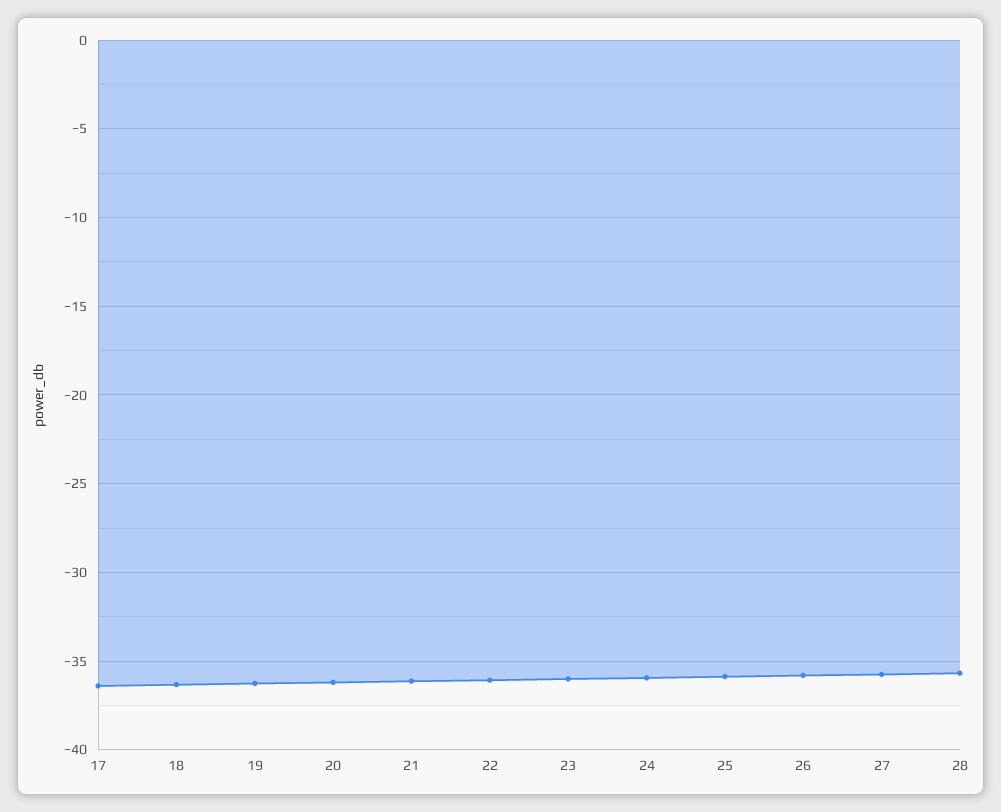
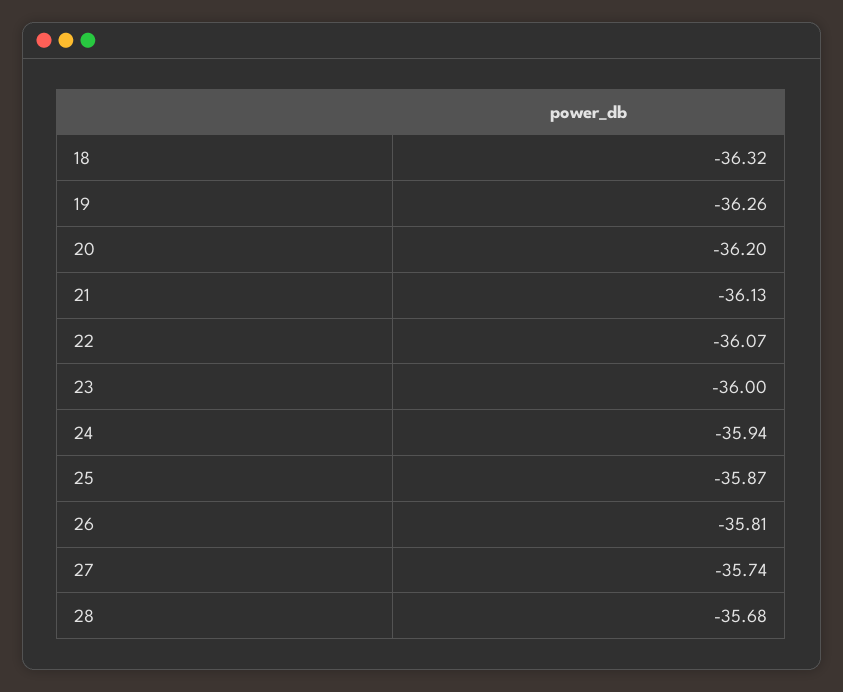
17: -36.5 -> none

